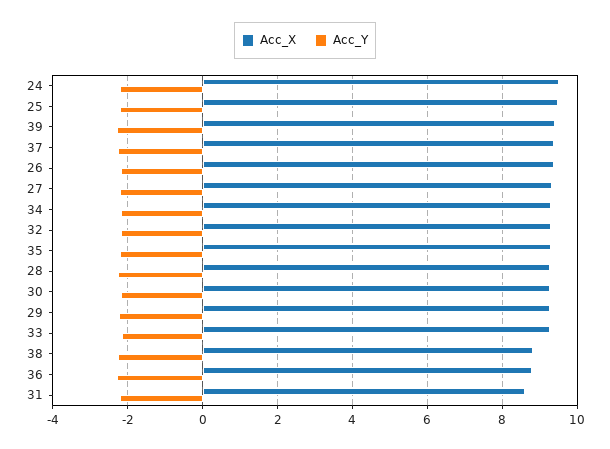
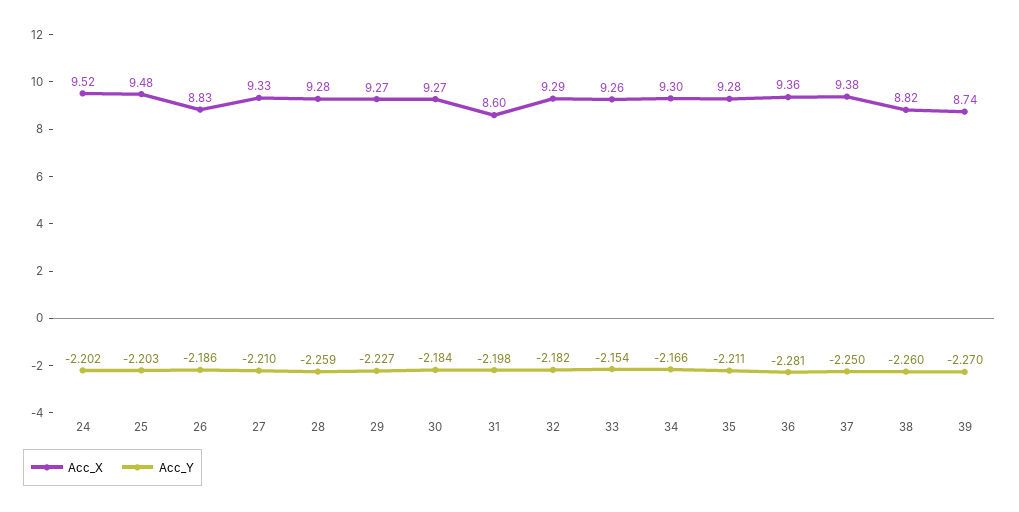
Acc_X, 39: 9.4 -> 8.74
Acc_X, 26: 9.4 -> 8.83
Acc_X, 36: 8.8 -> 9.36

